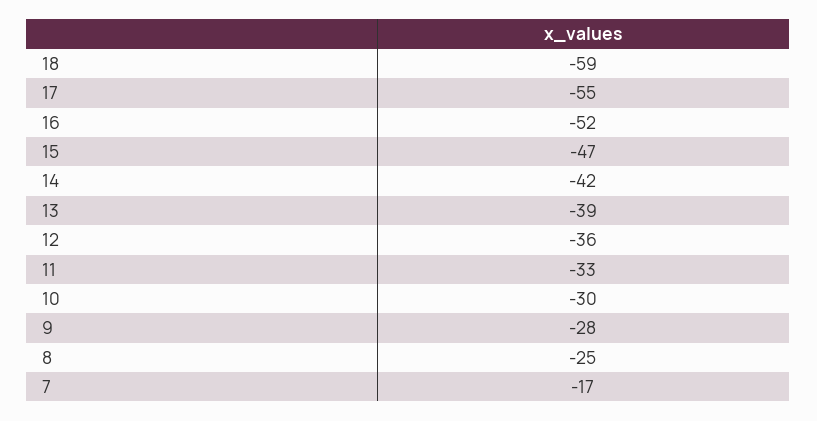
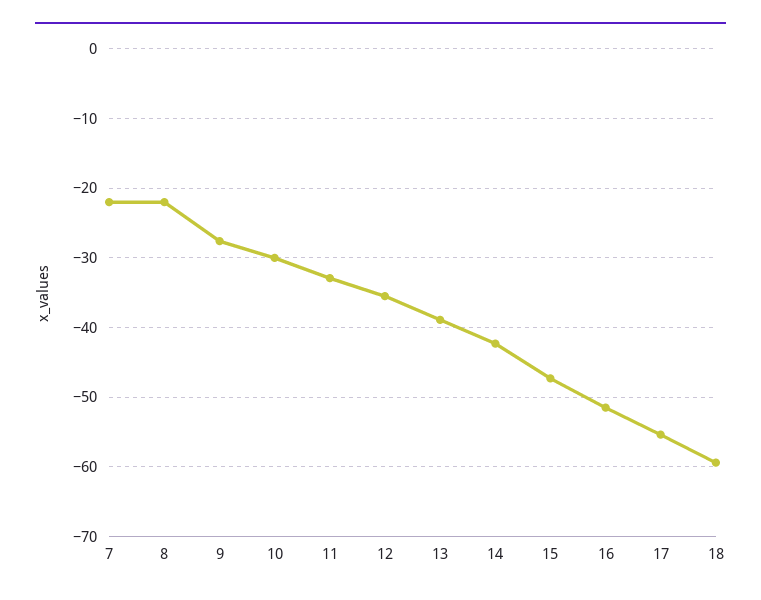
8: -25 -> -22
7: -17 -> -22

